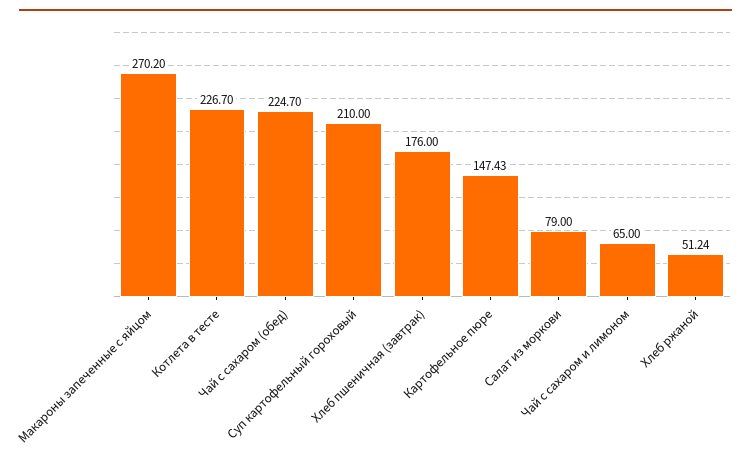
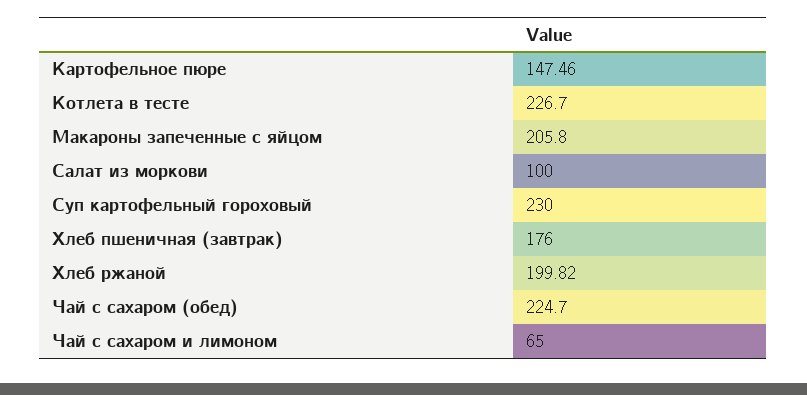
Макароны запеченные с яйцом: 270.2 -> 205.8
Суп картофельный гороховый: 210 -> 230
Картофельное пюре: 147.43 -> 147.46
Салат из моркови: 79 -> 100
Хлеб ржаной: 51.24 -> 199.82

